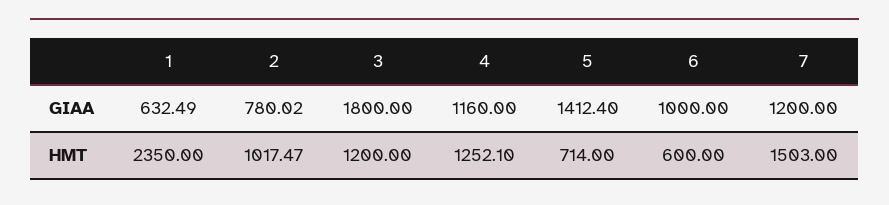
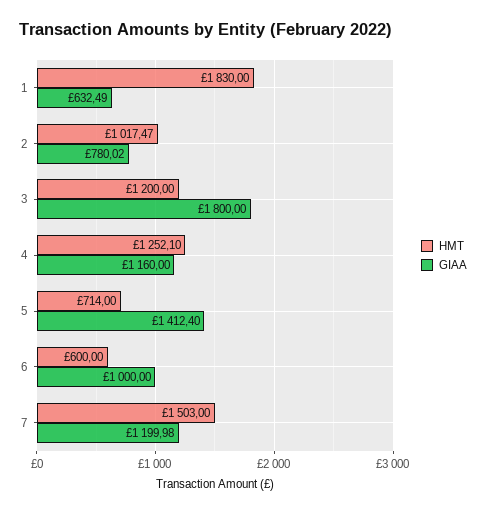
GIAA, 7: 1200 -> 1199.98
HMT, 1: 2350 -> 1830

